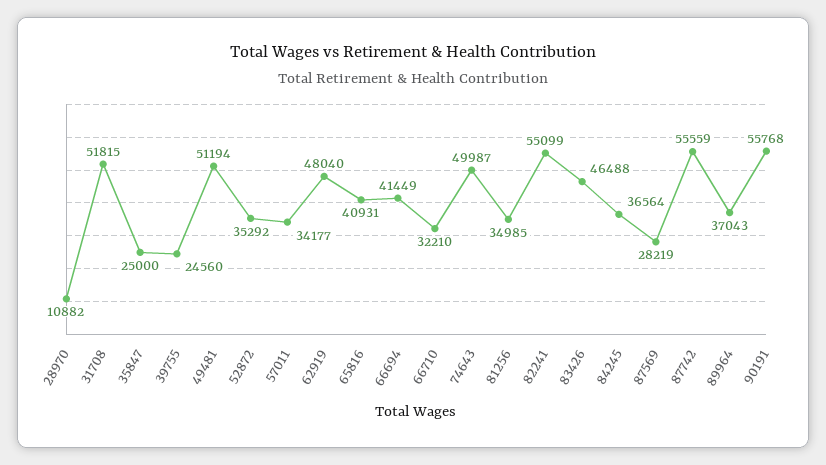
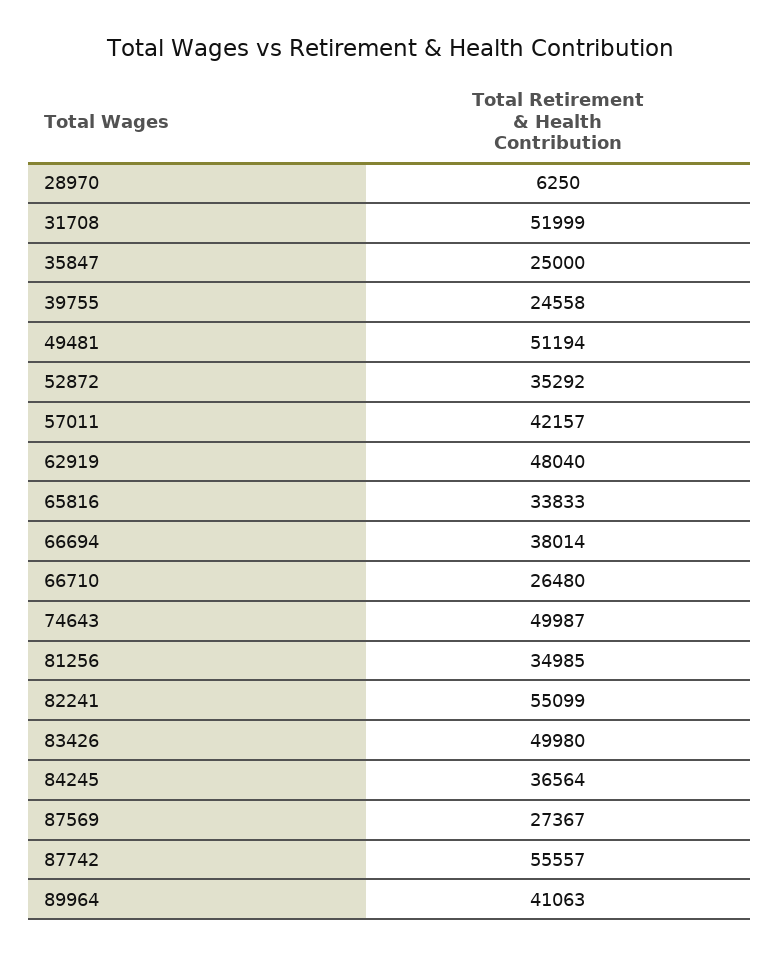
28970: 10882 -> 6250
31708: 51815 -> 51999
39755: 24560 -> 24558
57011: 34177 -> 42157
65816: 40931 -> 33833
66694: 41449 -> 38014
66710: 32210 -> 26480
83426: 46488 -> 49980
87569: 28219 -> 27367
87742: 55559 -> 55557
89964: 37043 -> 41063
90191: 55768 -> none

